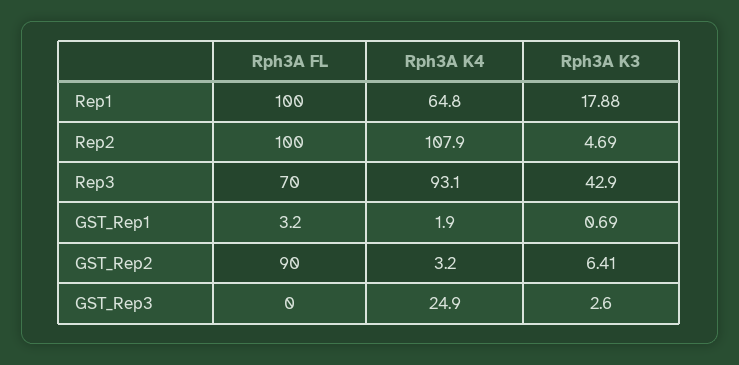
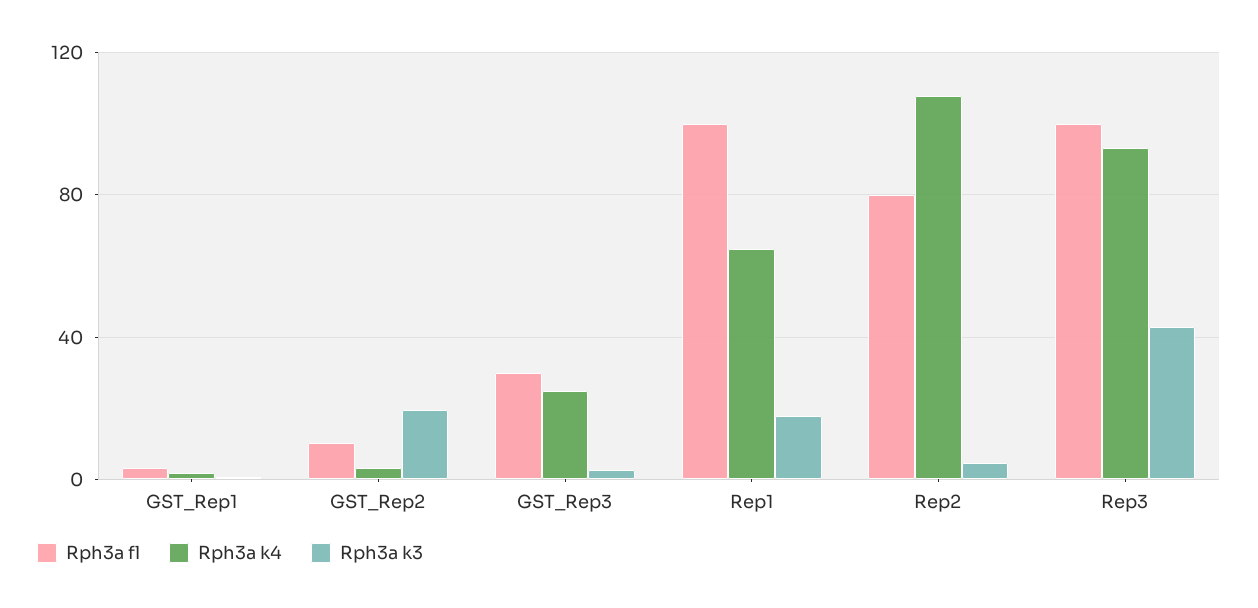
Rph3A FL, Rep2: 100 -> 80
Rph3A FL, Rep3: 70 -> 100
Rph3A FL, GST_Rep2: 90 -> 10
Rph3A K3, GST_Rep2: 6.41 -> 20
Rph3A FL, GST_Rep3: 0 -> 30

